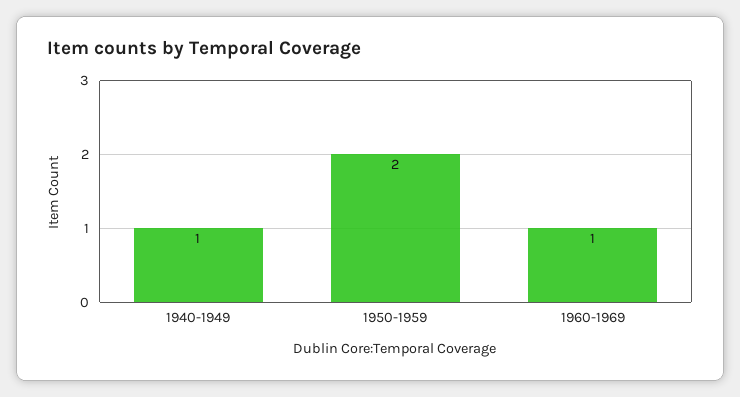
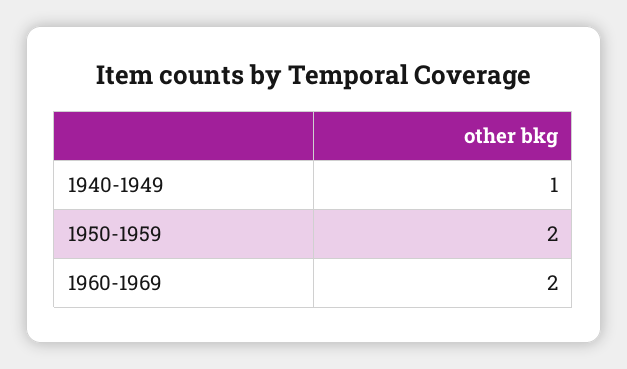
1960-1969: 1 -> 2

